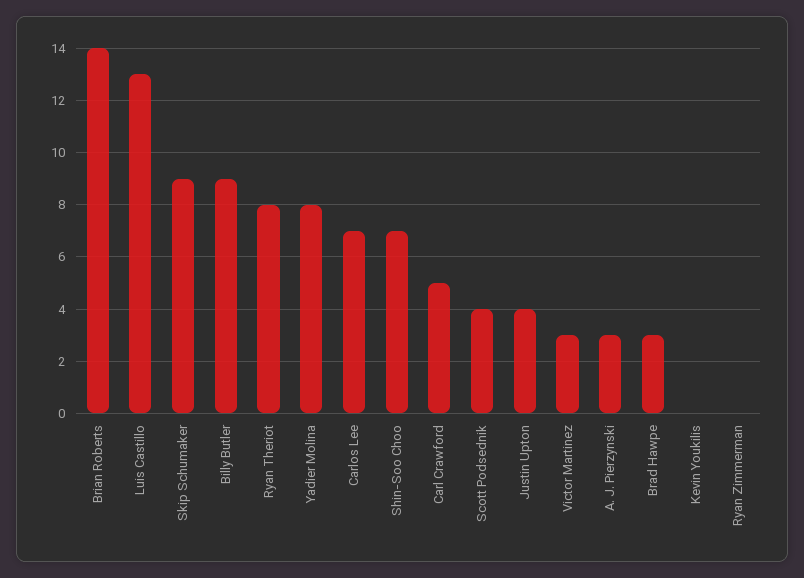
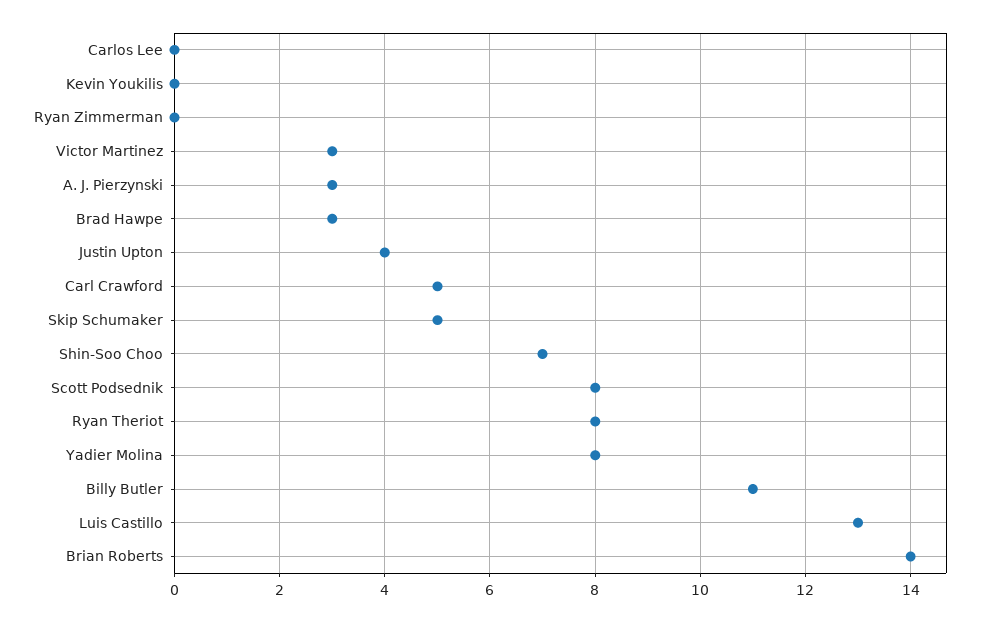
Skip Schumaker: 9 -> 5
Billy Butler: 9 -> 11
Carlos Lee: 7 -> 0
Scott Podsednik: 4 -> 8

